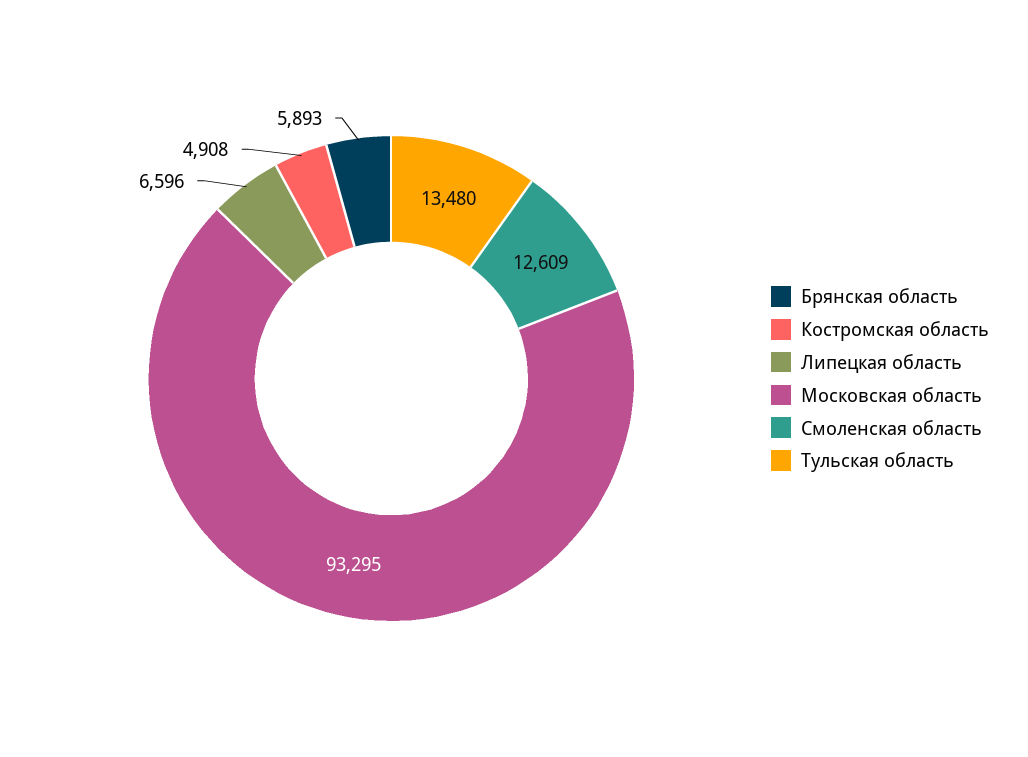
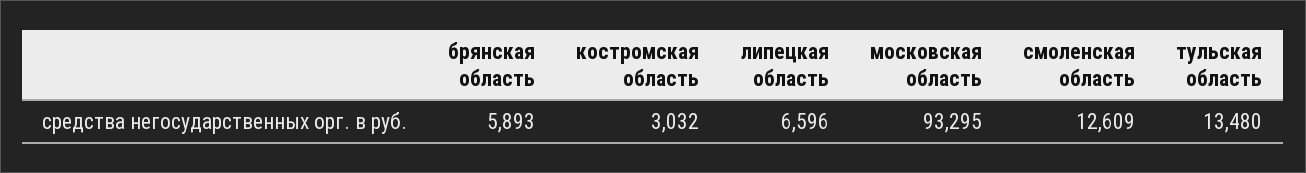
Костромская область: 4908 -> 3032

